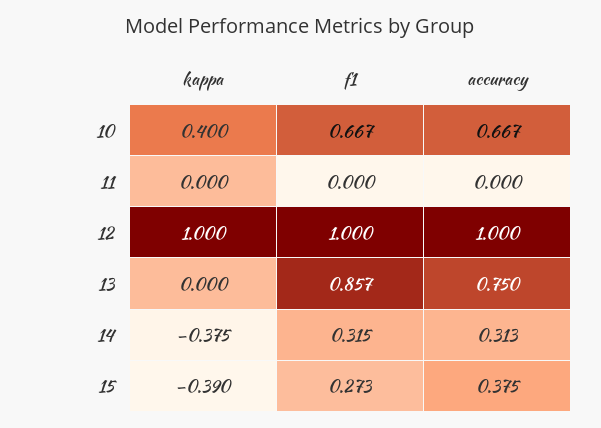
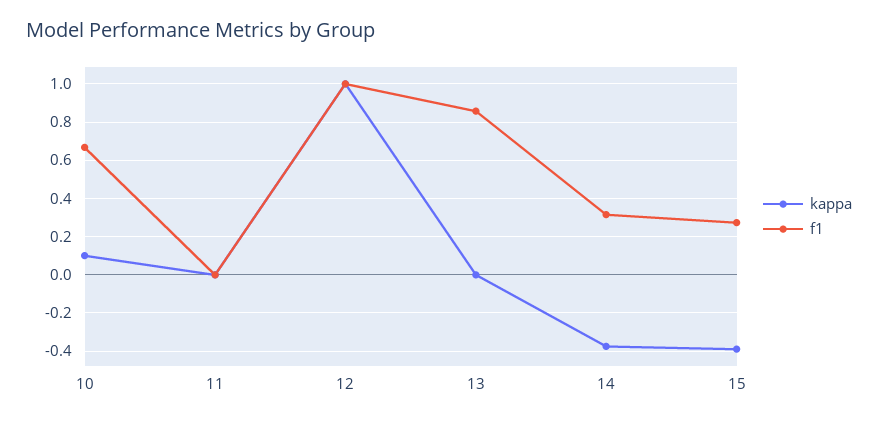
kappa, 10: 0.4 -> 0.1
accuracy, 10: 0.667 -> none
accuracy, 11: 0 -> none
accuracy, 12: 1 -> none
accuracy, 13: 0.75 -> none
accuracy, 14: 0.313 -> none
accuracy, 15: 0.375 -> none

